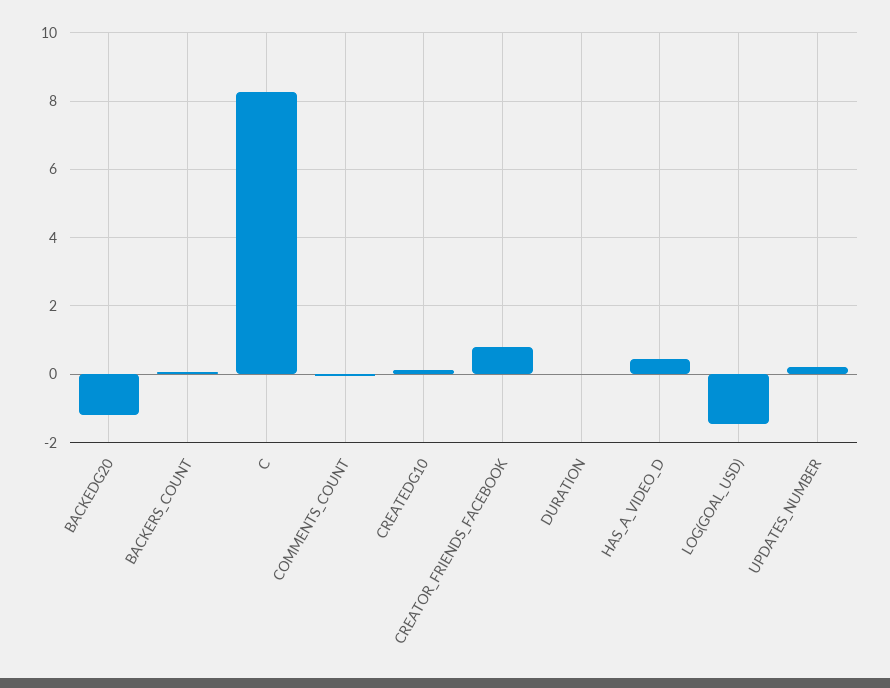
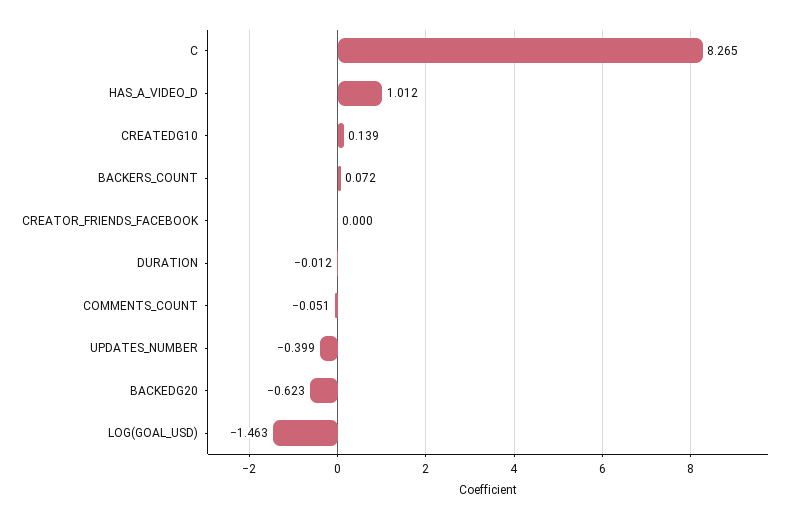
BACKEDG20: -1.2 -> -0.623
CREATOR_FRIENDS_FACEBOOK: 0.8 -> 0
HAS_A_VIDEO_D: 0.4 -> 1.012
UPDATES_NUMBER: 0.2 -> -0.399

